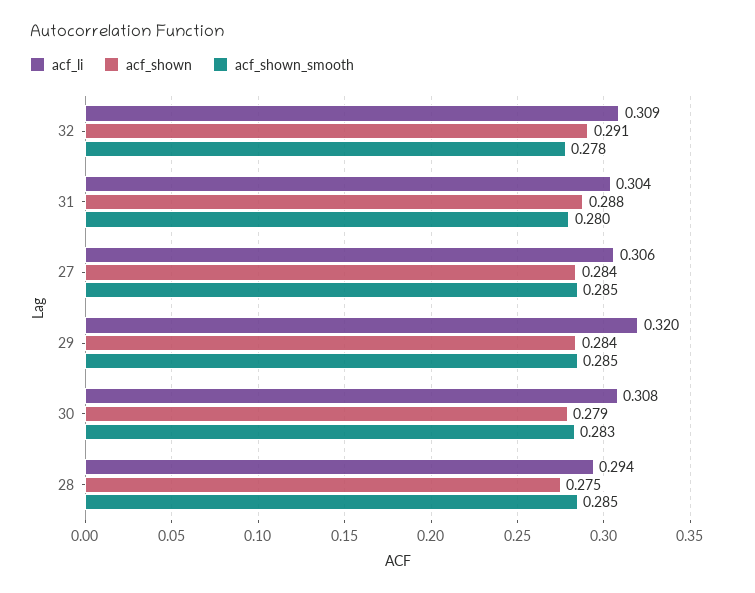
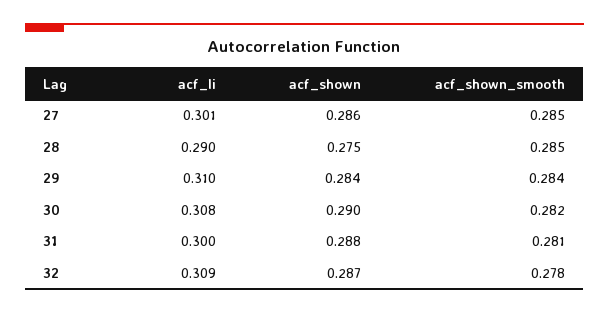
acf_shown, 32: 0.291 -> 0.287
acf_li, 31: 0.304 -> 0.3
acf_shown_smooth, 31: 0.28 -> 0.281
acf_li, 27: 0.306 -> 0.301
acf_shown, 27: 0.284 -> 0.286
acf_li, 29: 0.32 -> 0.31
acf_shown_smooth, 29: 0.285 -> 0.284
acf_shown, 30: 0.279 -> 0.29
acf_shown_smooth, 30: 0.283 -> 0.282
acf_li, 28: 0.294 -> 0.29

